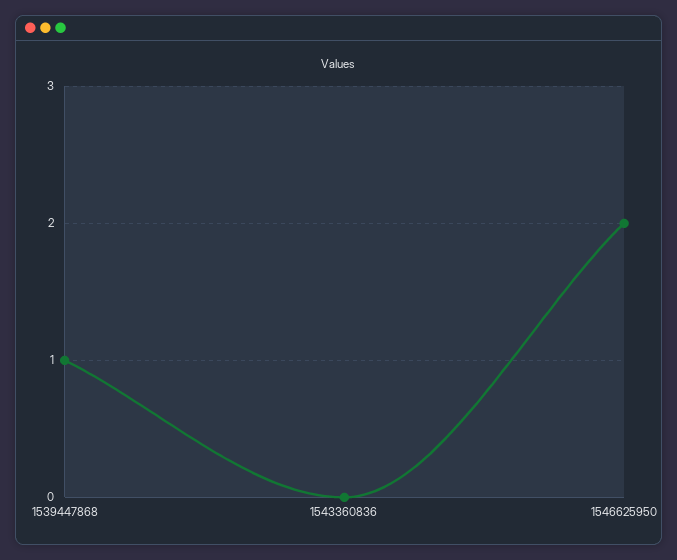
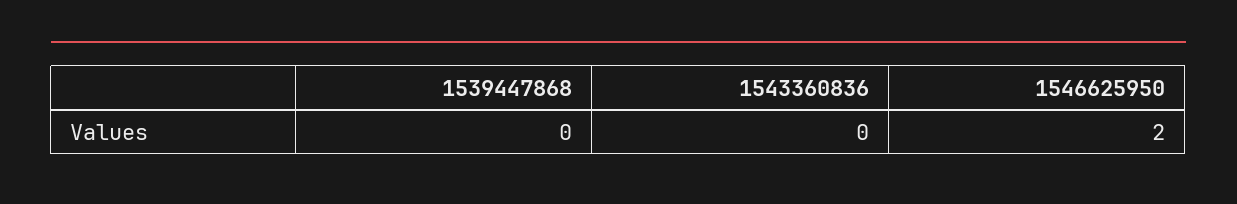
1539447868: 1 -> 0

